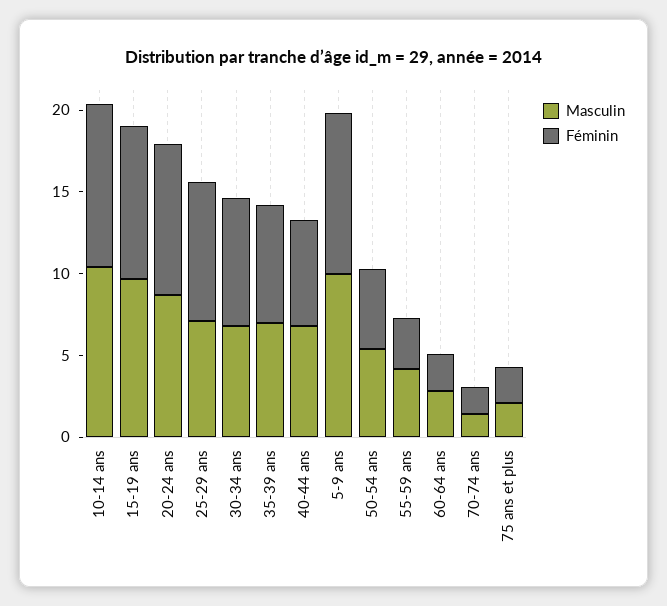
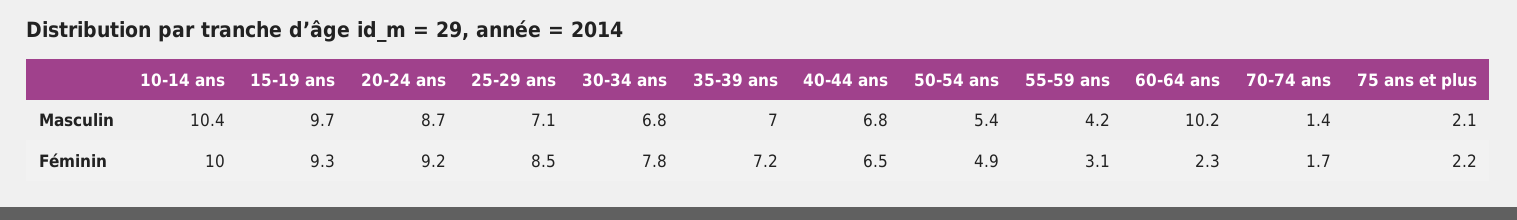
Masculin, 5-9 ans: 10 -> none
Féminin, 5-9 ans: 10 -> none
Masculin, 60-64 ans: 3 -> 10.2

